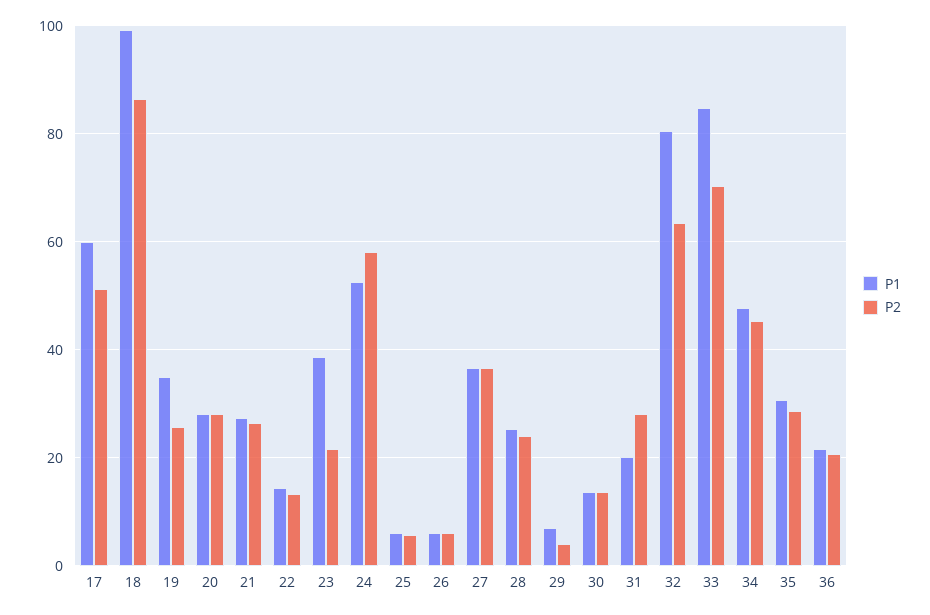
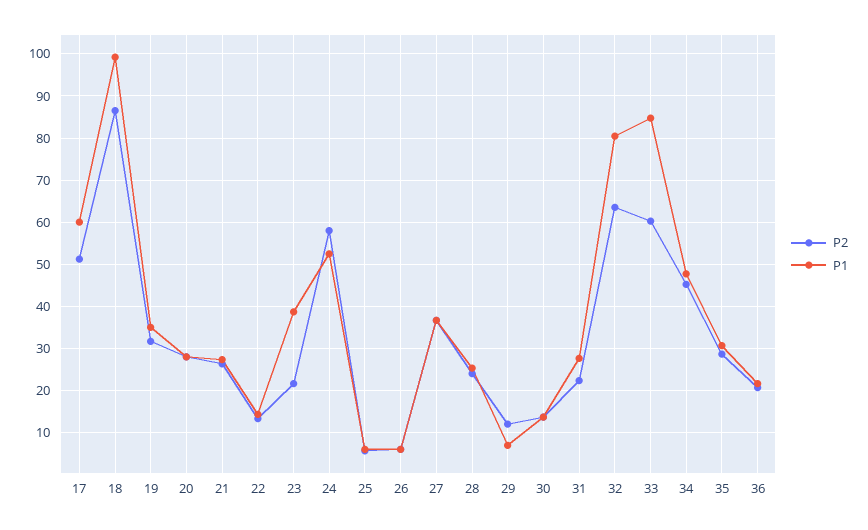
P2, 19: 26 -> 32
P2, 29: 4 -> 12
P1, 31: 20 -> 28
P2, 31: 28 -> 22
P2, 33: 70 -> 60

